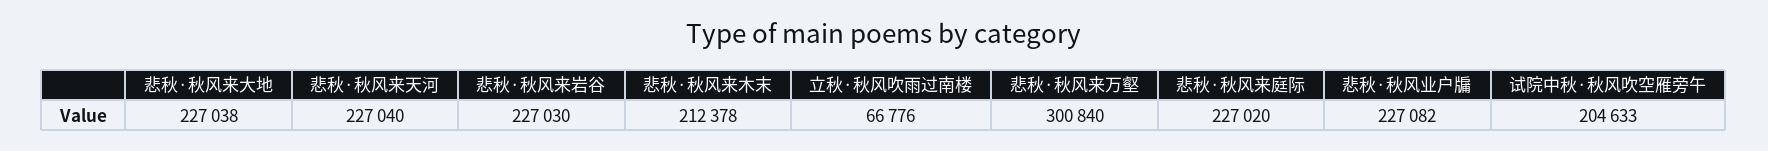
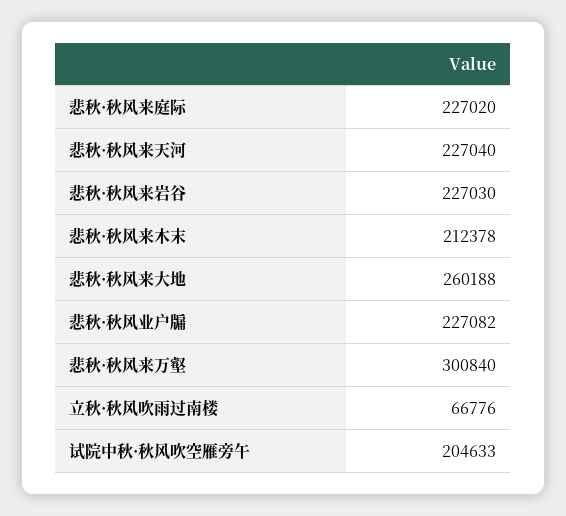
悲秋·秋风来大地: 227038 -> 260188

